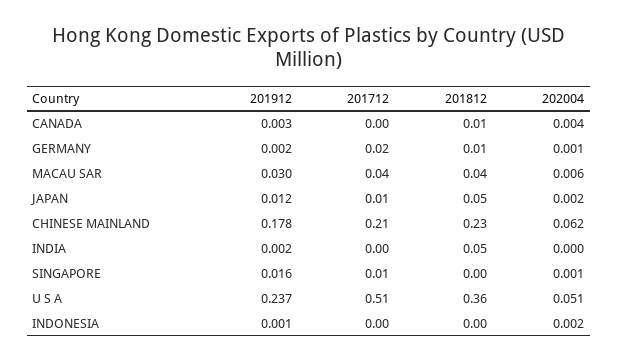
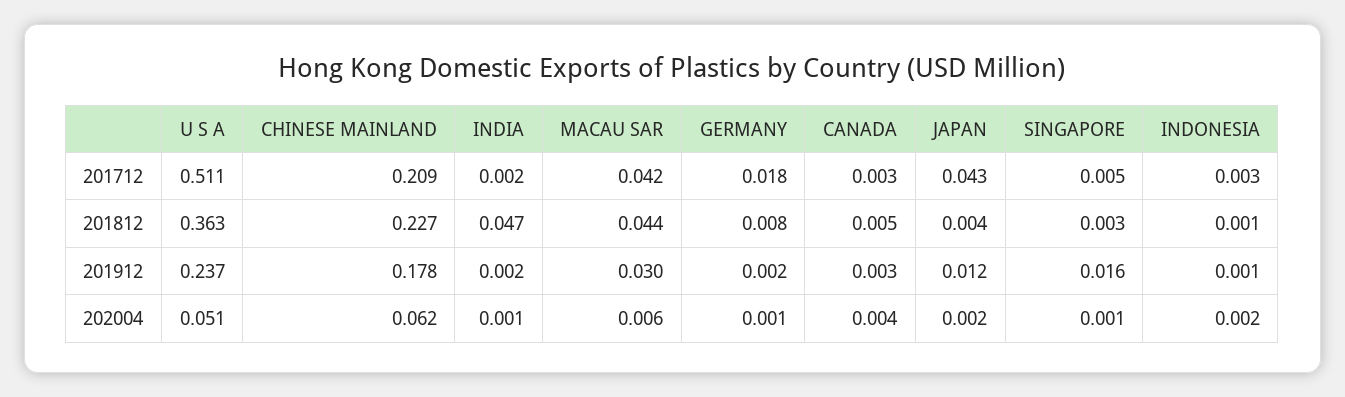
201712, JAPAN: 0.01 -> 0.043
201812, JAPAN: 0.05 -> 0.004
202004, INDIA: 0 -> 0.001

